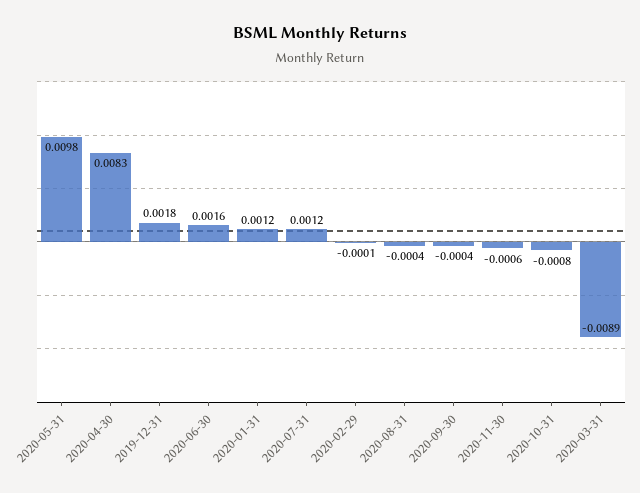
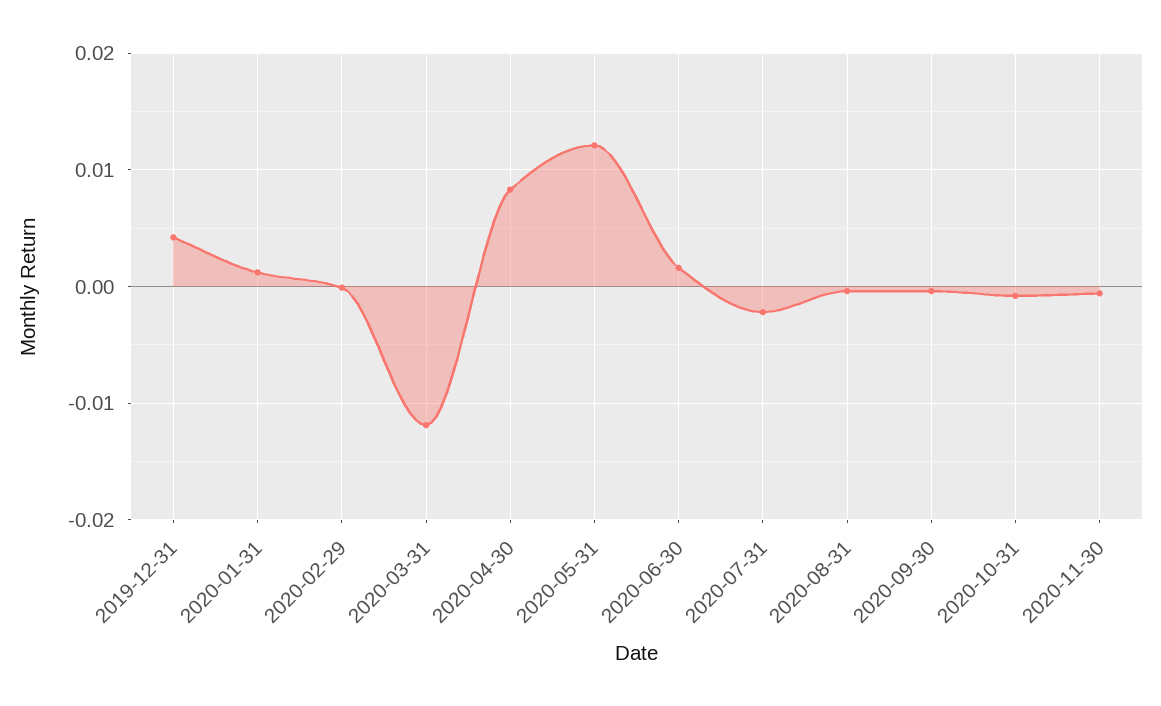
2020-05-31: 0.0098 -> 0.012
2019-12-31: 0.0018 -> 0.004
2020-07-31: 0.0012 -> -0.002
2020-03-31: -0.0089 -> -0.012

